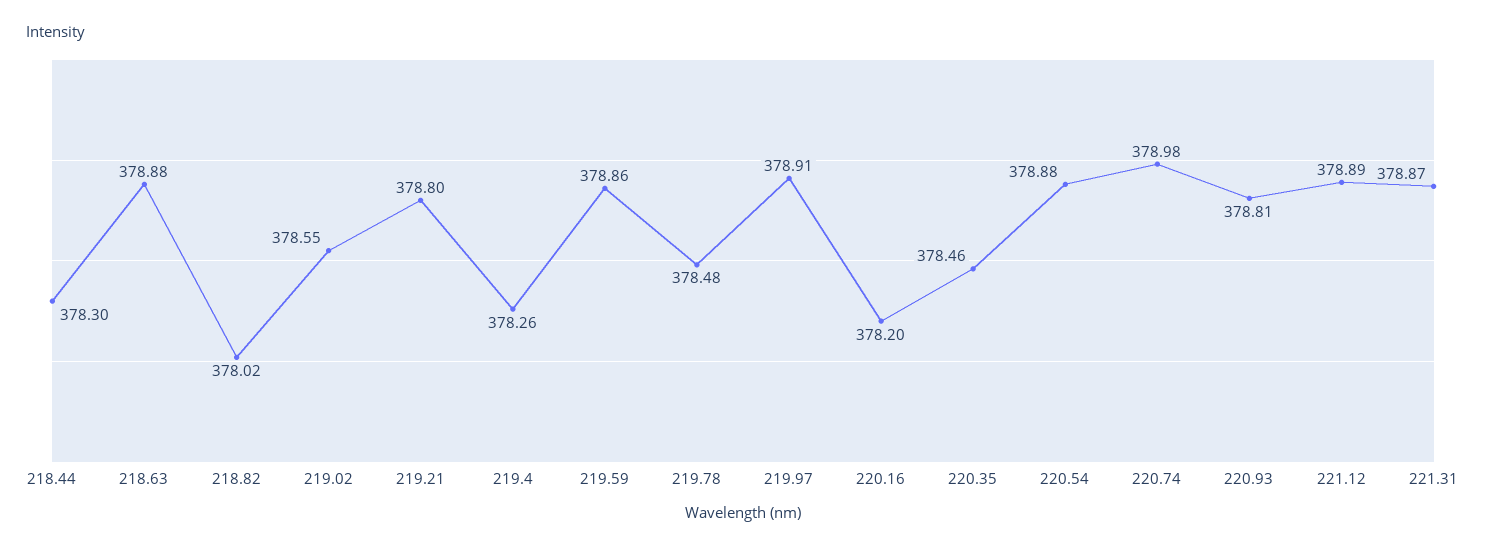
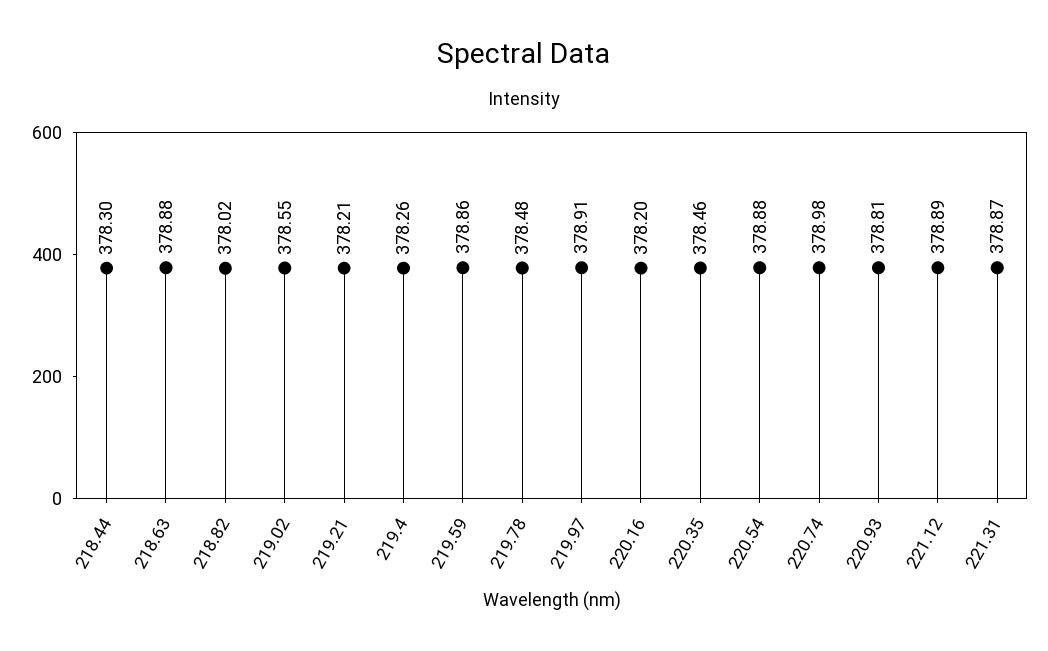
219.21: 378.8 -> 378.21

